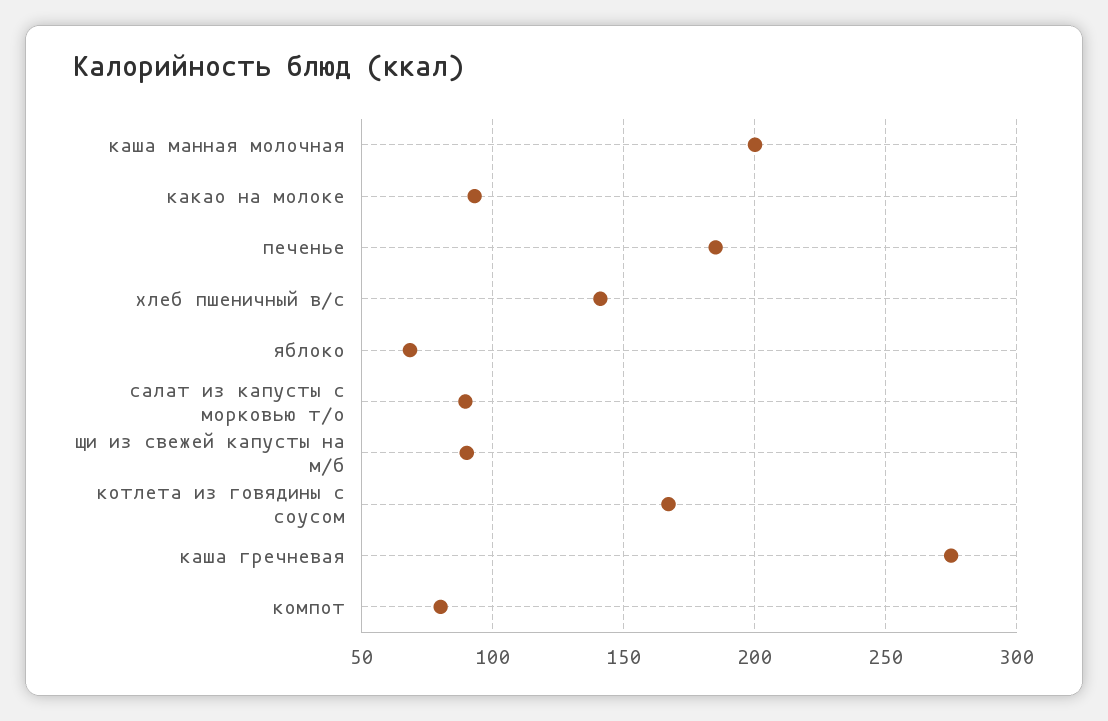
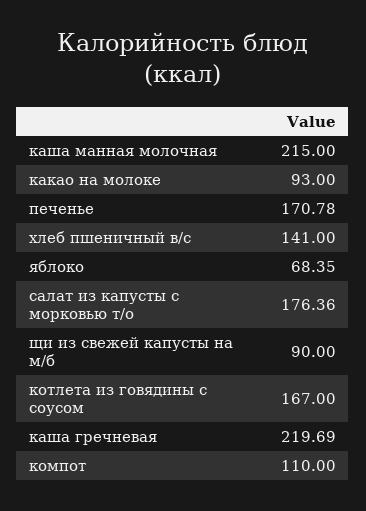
каша манная молочная: 200 -> 215
печенье: 185 -> 170.78
салат из капусты с морковью т/о: 90 -> 176.36
каша гречневая: 275 -> 219.69
компот: 80 -> 110

